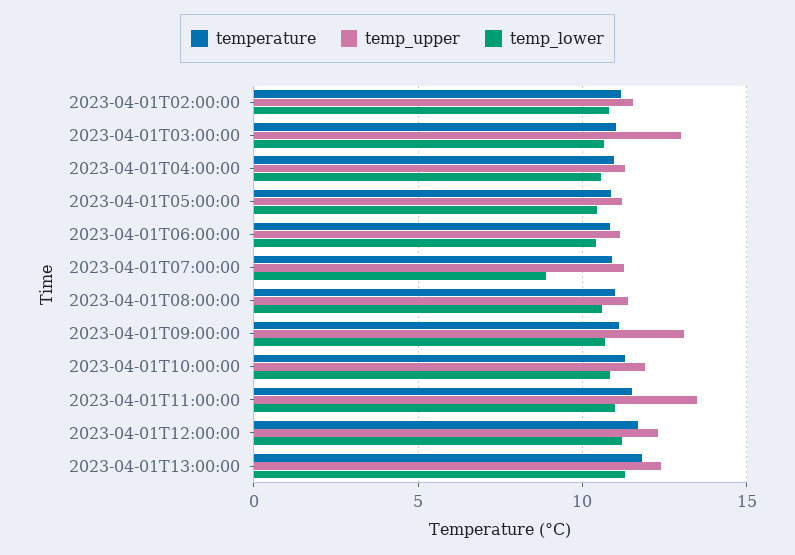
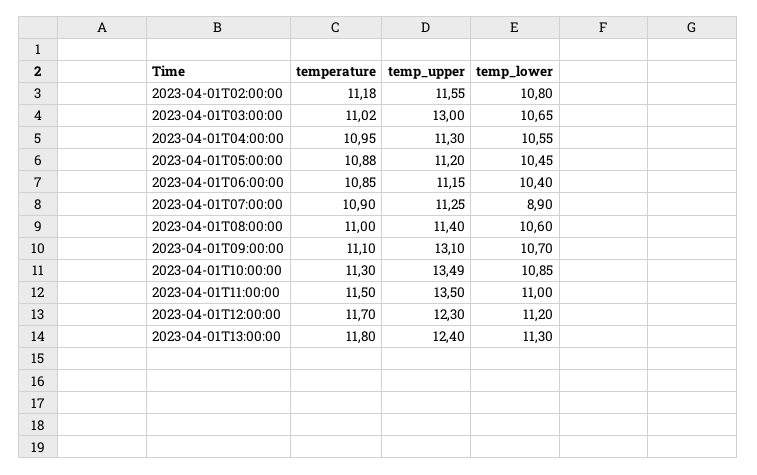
temp_upper, 2023-04-01T10:00:00: 12 -> 13.49

